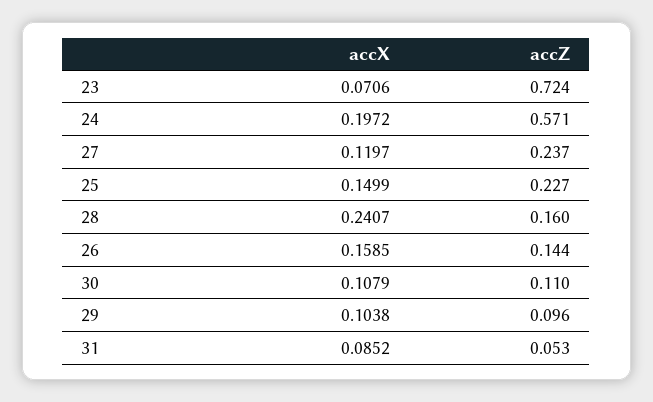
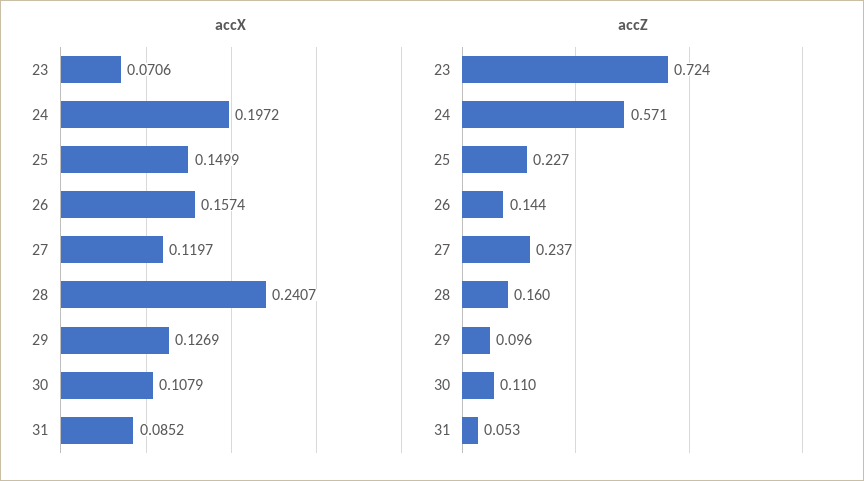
accX, 26: 0.1585 -> 0.1574
accX, 29: 0.1038 -> 0.1269

